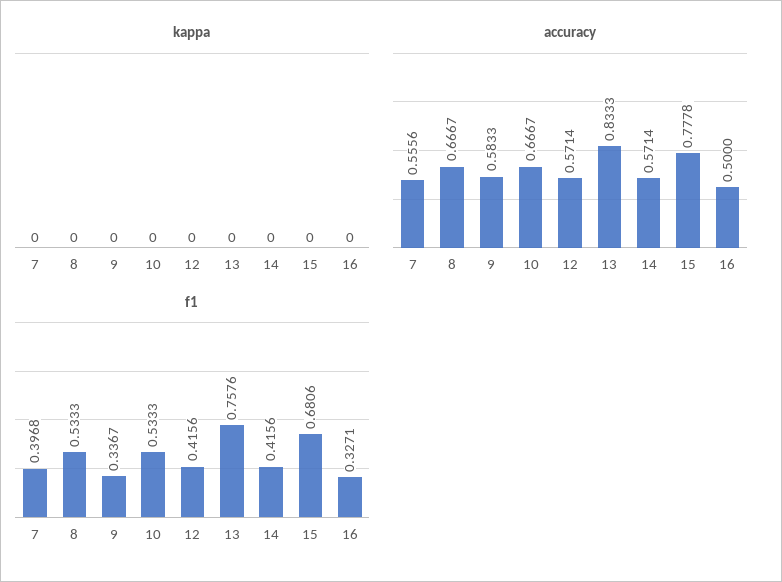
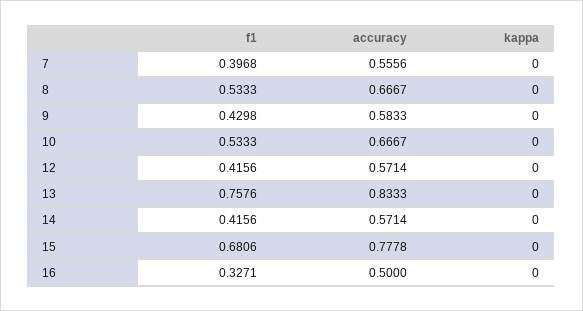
f1, 9: 0.3367 -> 0.4298

